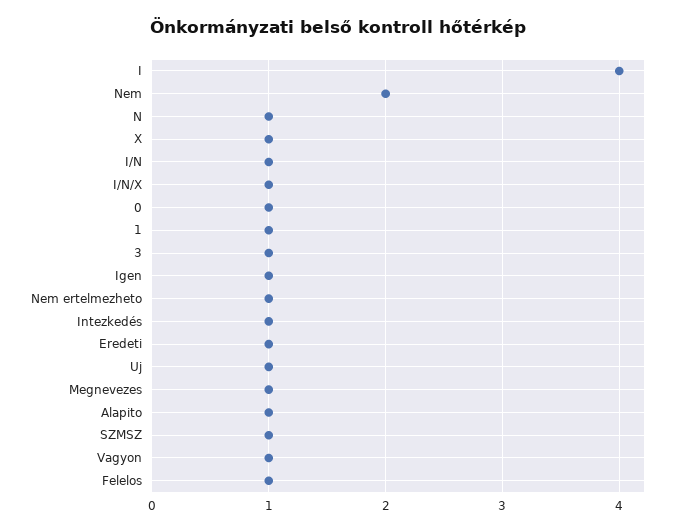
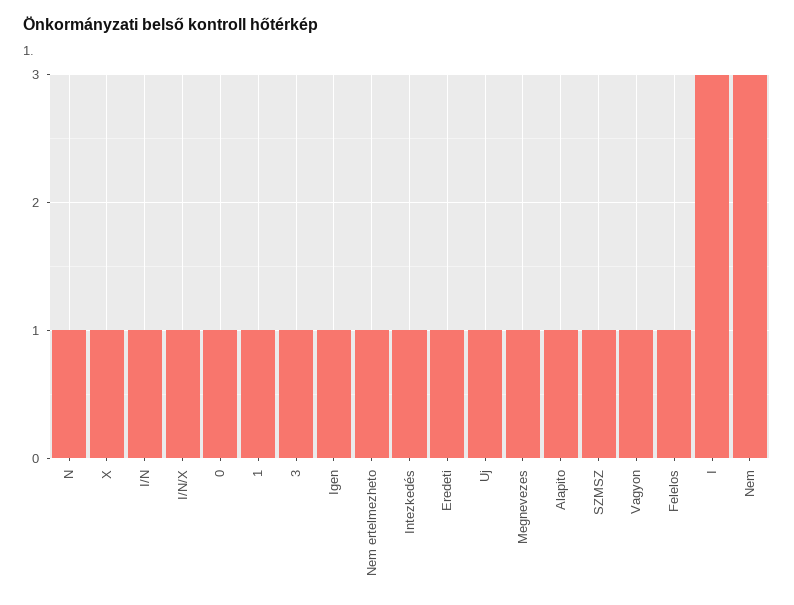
I: 4 -> 3
Nem: 2 -> 3

